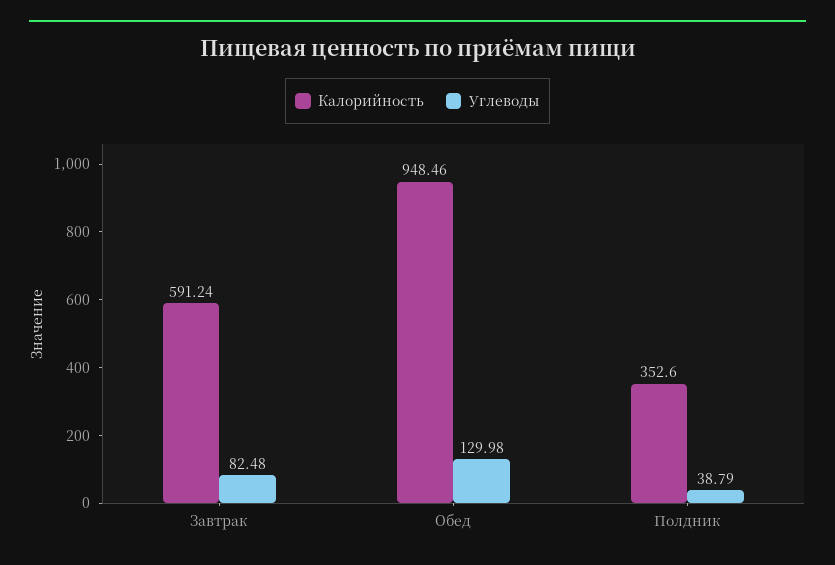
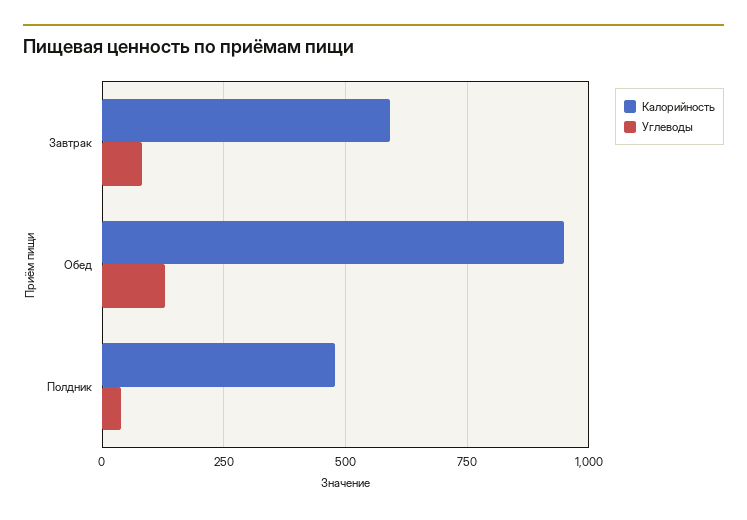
Калорийность, Полдник: 352.6 -> 475

